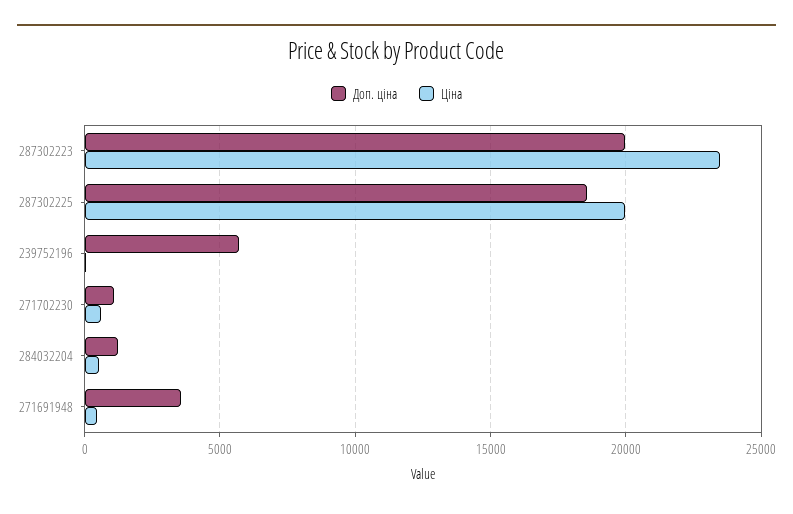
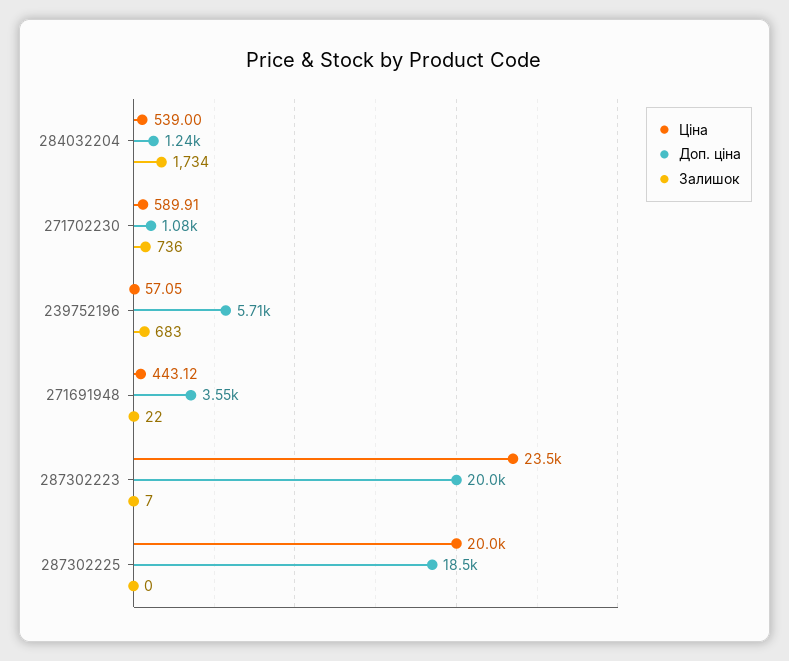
Залишок, 284032204: none -> 1734
Залишок, 271702230: none -> 736
Залишок, 239752196: none -> 683
Залишок, 271691948: none -> 22
Залишок, 287302223: none -> 7
Залишок, 287302225: none -> 0

